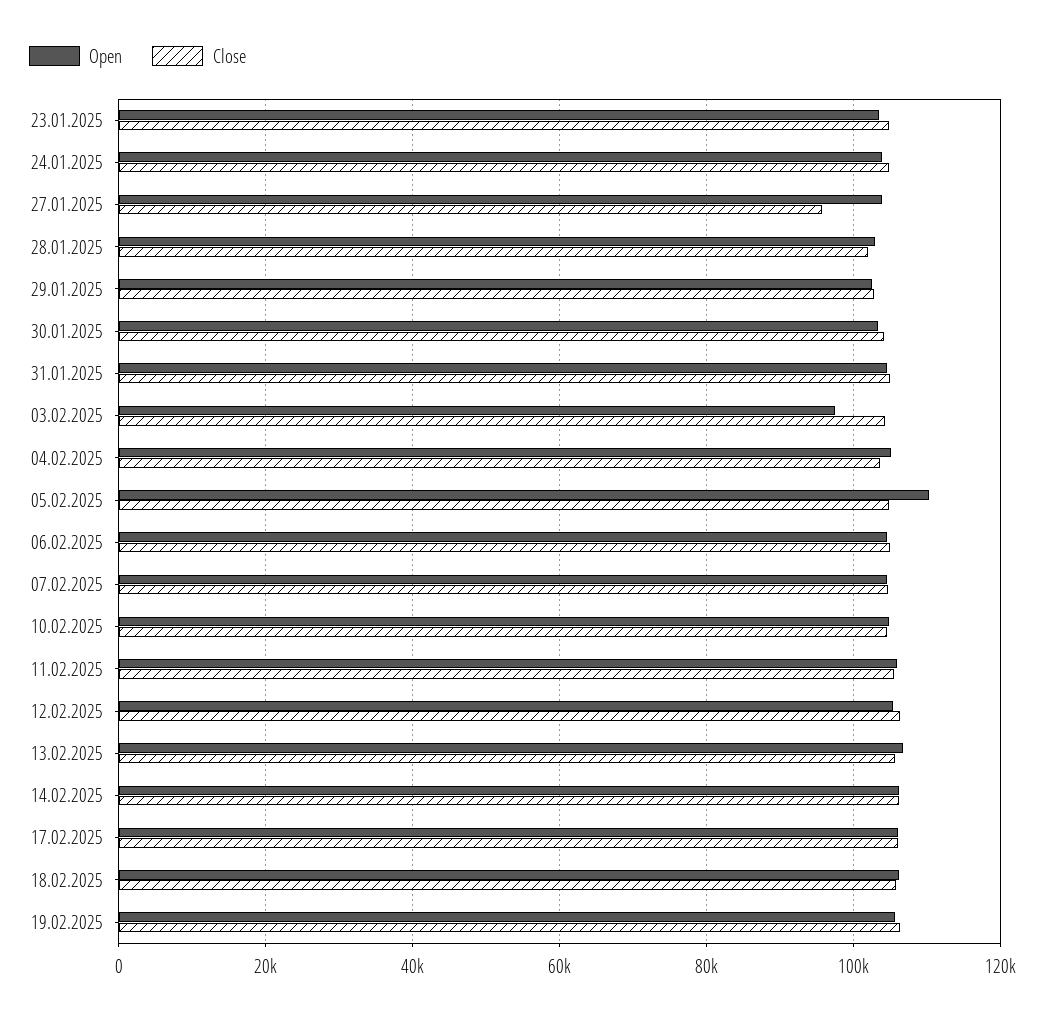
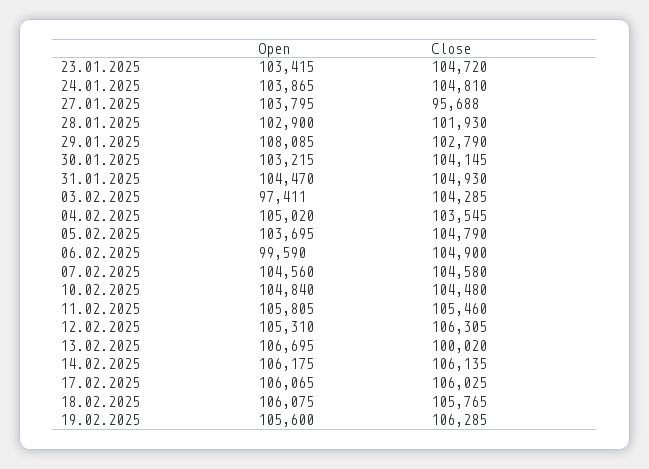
Open, 29.01.2025: 102000 -> 108085
Open, 05.02.2025: 110000 -> 103695
Open, 06.02.2025: 104000 -> 99590
Close, 13.02.2025: 106000 -> 100020

